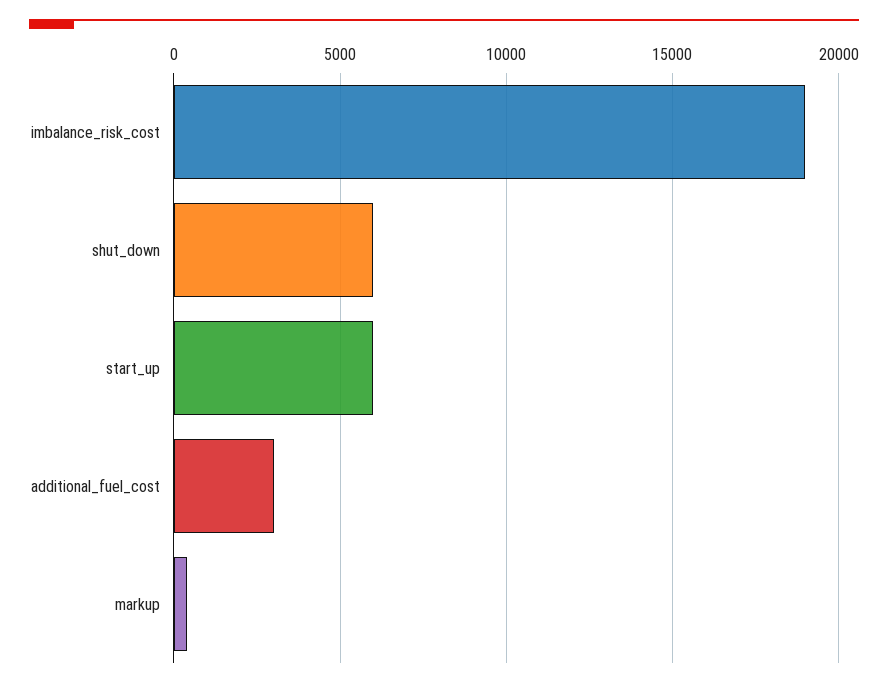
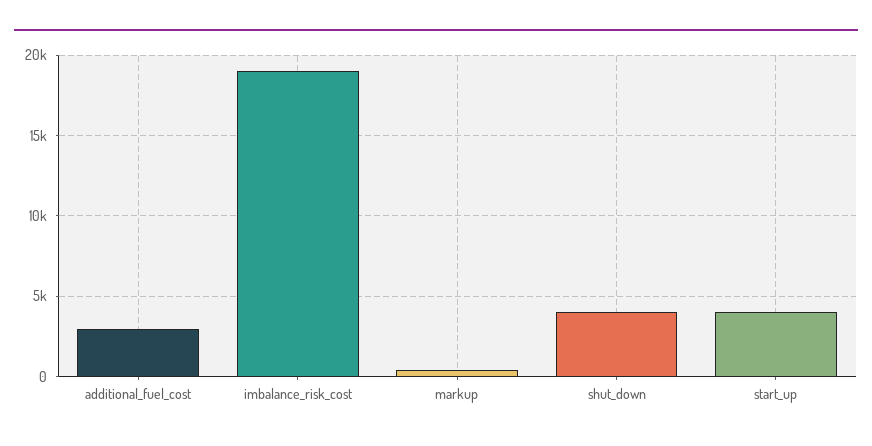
shut_down: 6000 -> 4000
start_up: 6000 -> 4000

